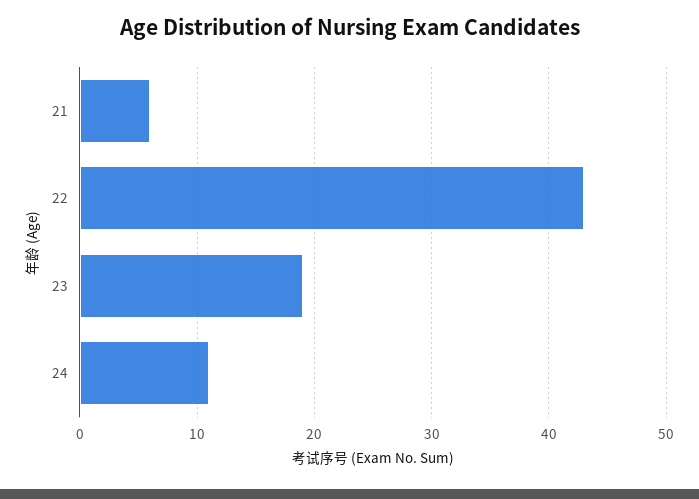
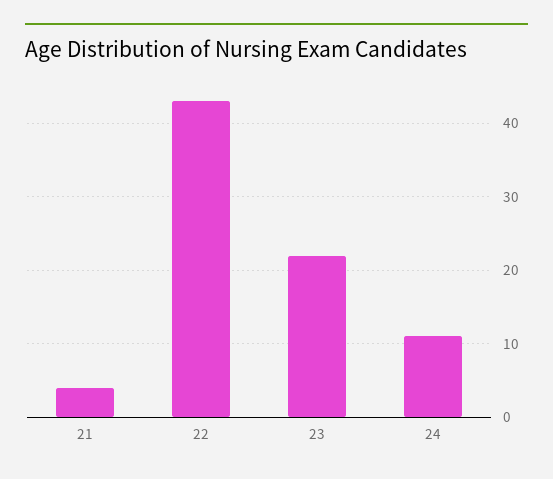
21: 6 -> 4
23: 19 -> 22

